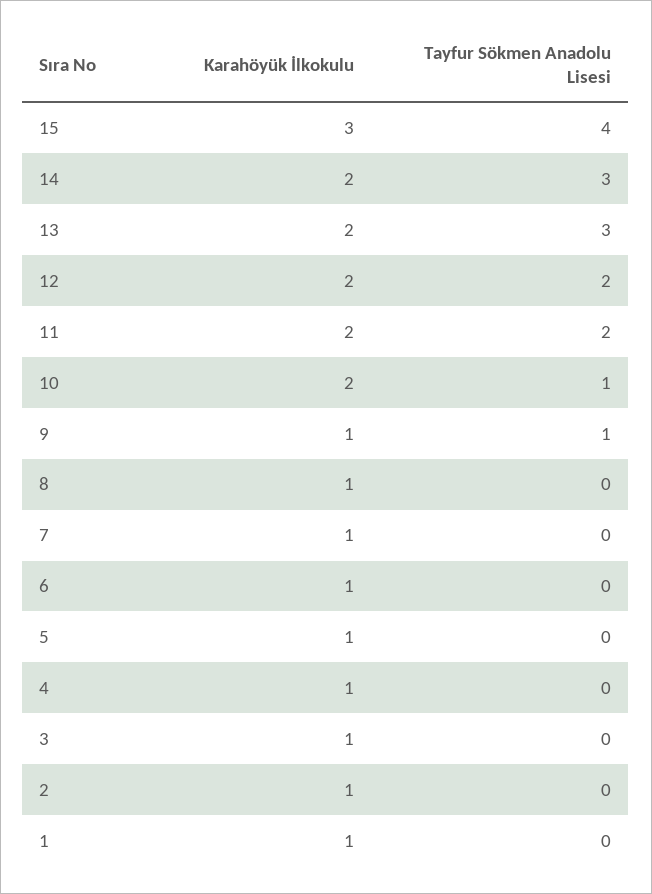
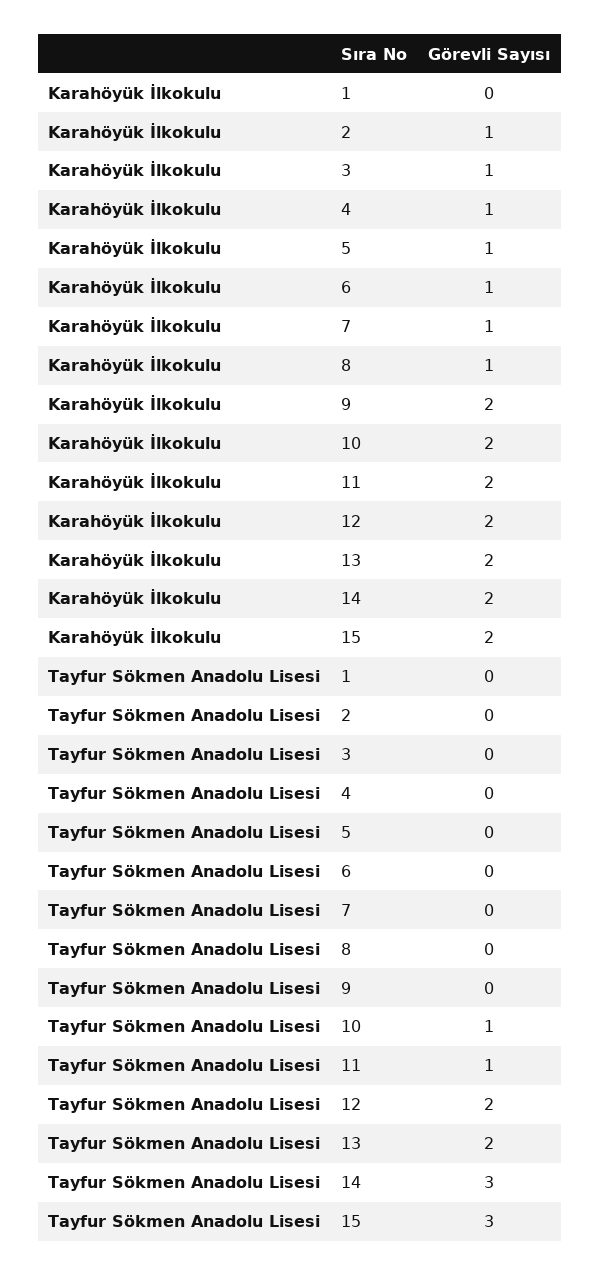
Karahöyük İlkokulu, 15: 3 -> 2
Tayfur Sökmen Anadolu Lisesi, 15: 4 -> 3
Tayfur Sökmen Anadolu Lisesi, 13: 3 -> 2
Tayfur Sökmen Anadolu Lisesi, 11: 2 -> 1
Karahöyük İlkokulu, 9: 1 -> 2
Tayfur Sökmen Anadolu Lisesi, 9: 1 -> 0
Karahöyük İlkokulu, 1: 1 -> 0

